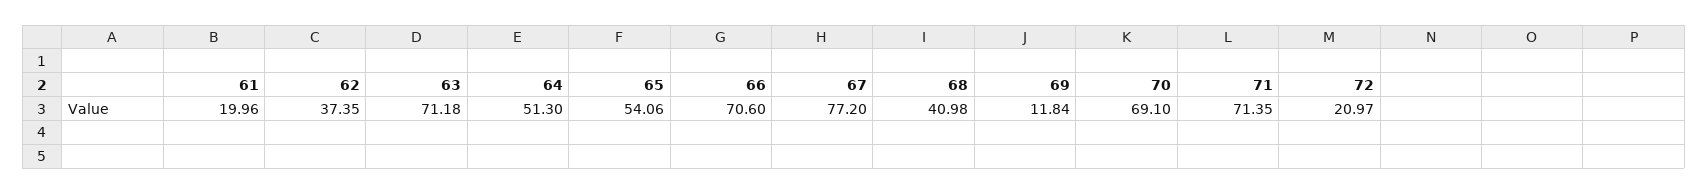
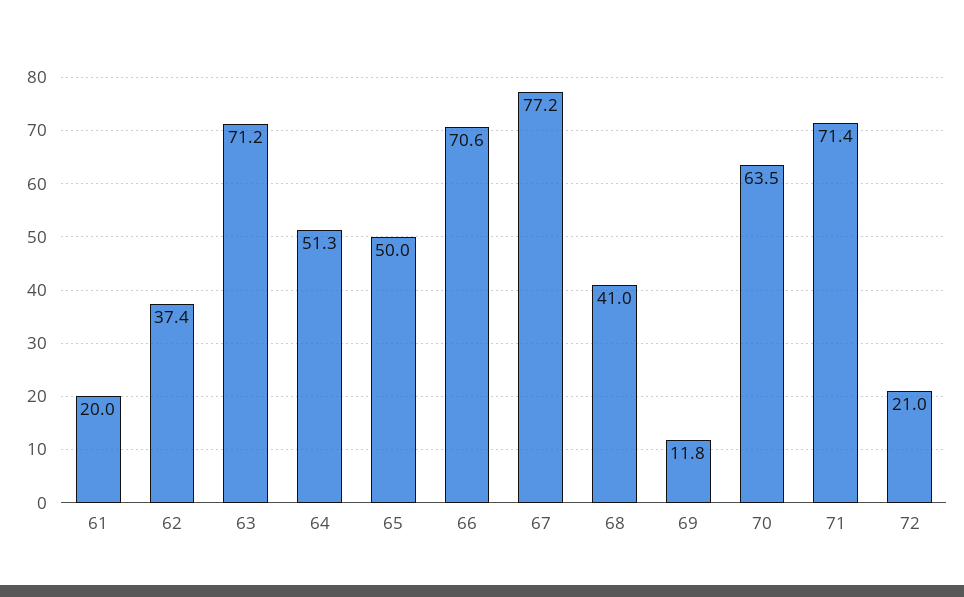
65: 54.06 -> 50
70: 69.1 -> 63.5

